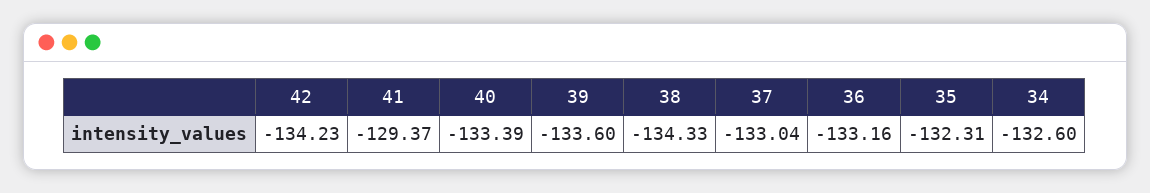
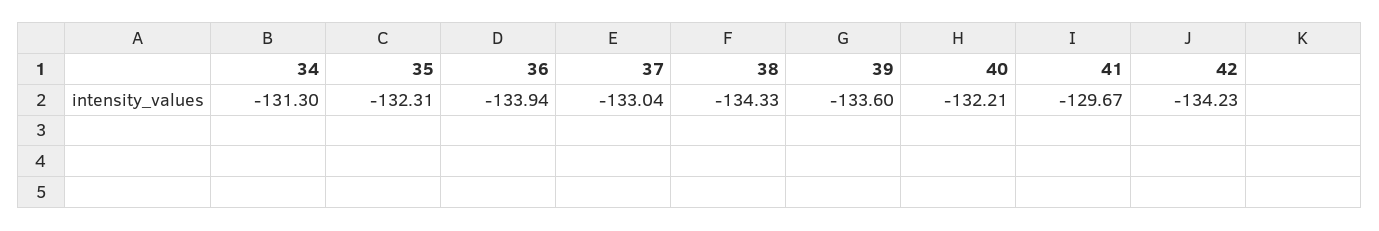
41: -129.37 -> -129.67
40: -133.39 -> -132.21
36: -133.16 -> -133.94
34: -132.6 -> -131.3

